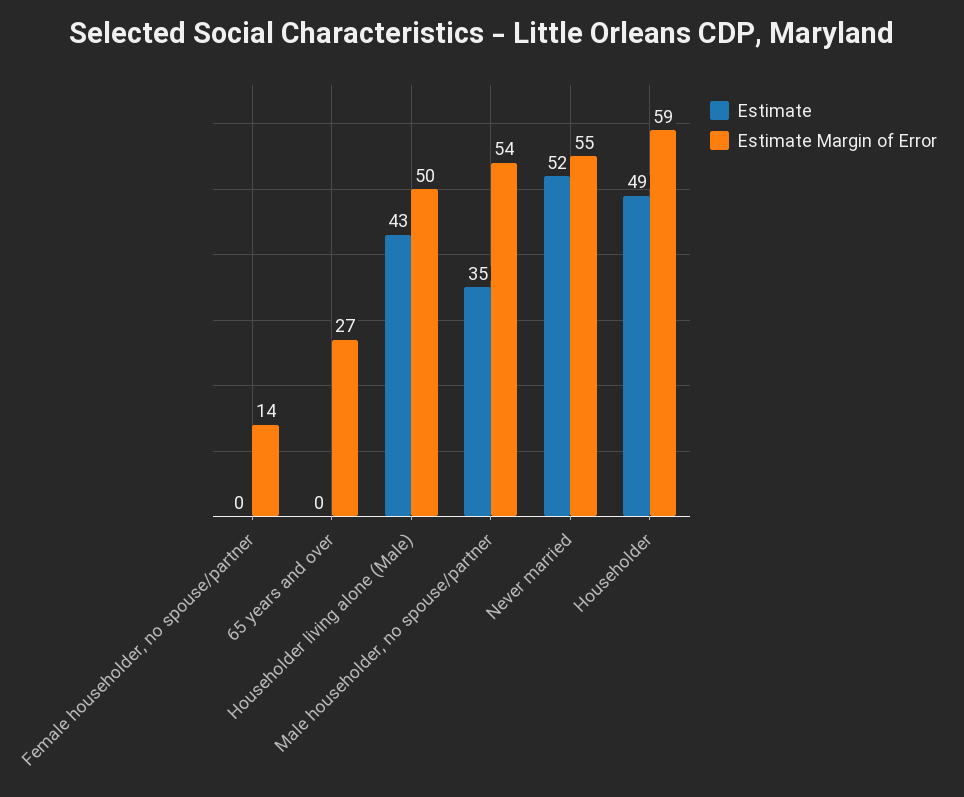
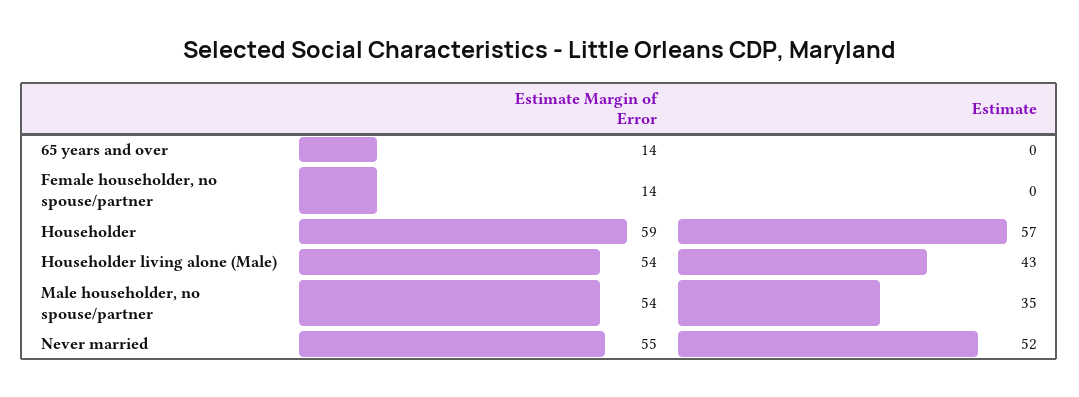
Estimate Margin of Error, 65 years and over: 27 -> 14
Estimate Margin of Error, Householder living alone (Male): 50 -> 54
Estimate, Householder: 49 -> 57

